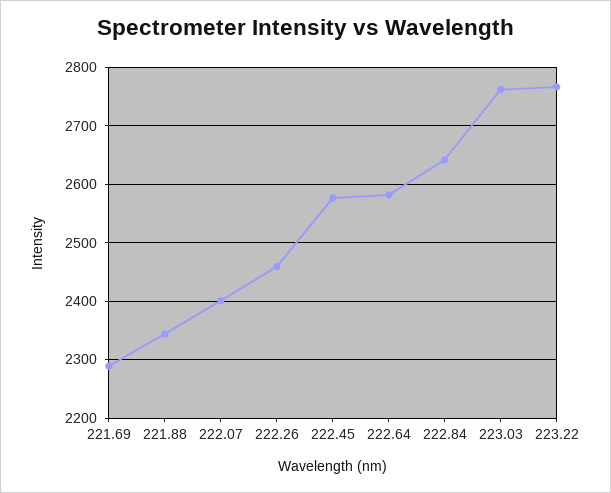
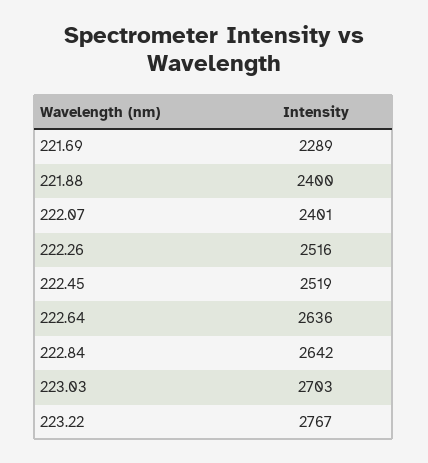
221.88: 2340 -> 2400
222.26: 2460 -> 2516
222.45: 2580 -> 2519
222.64: 2580 -> 2636
223.03: 2760 -> 2703

